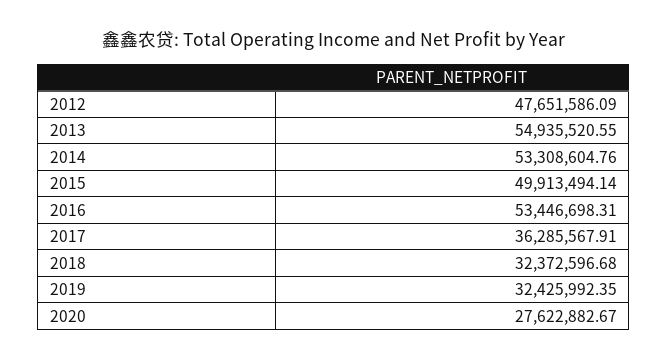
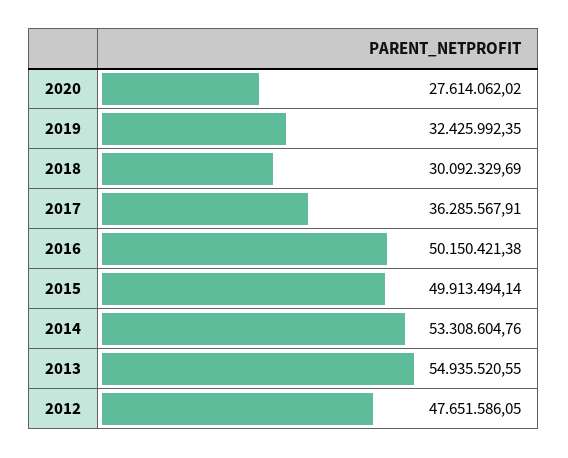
2012: 47651586.09 -> 47651586.05
2016: 53446698.31 -> 50150421.38
2018: 32372596.68 -> 30092329.69
2020: 27622882.67 -> 27614062.02

